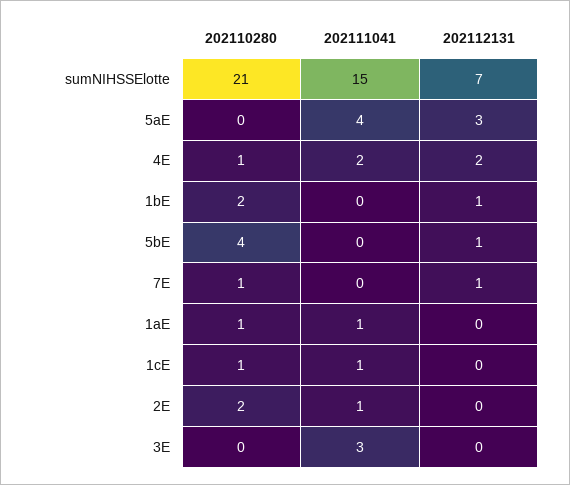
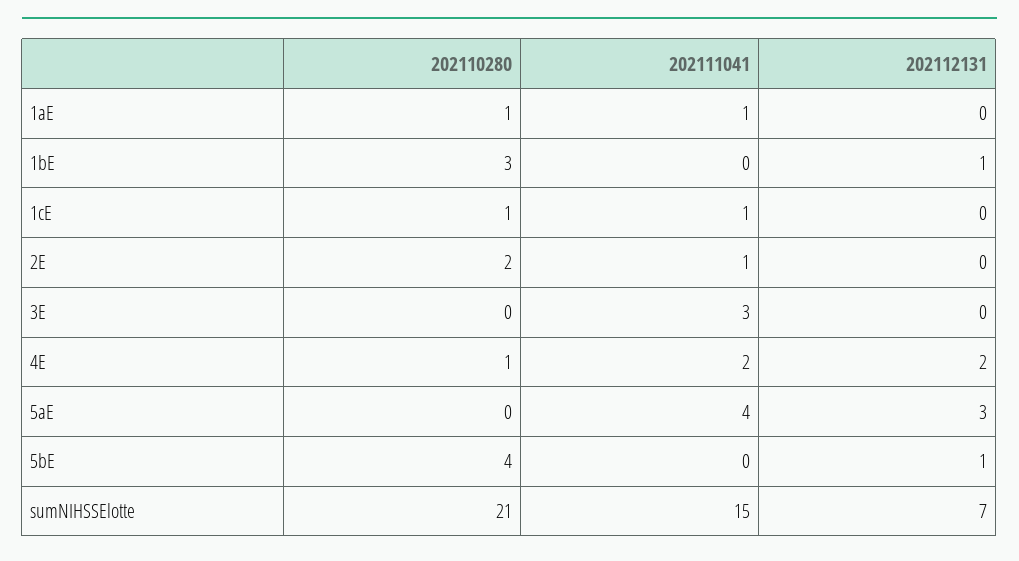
202110280, 1bE: 2 -> 3
202110280, 7E: 1 -> none
202111041, 7E: 0 -> none
202112131, 7E: 1 -> none

